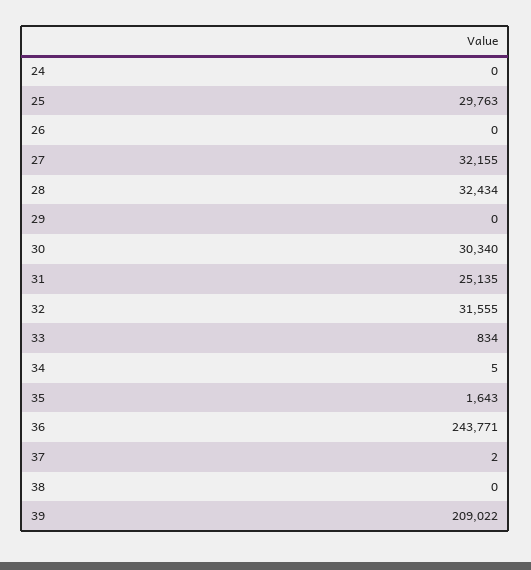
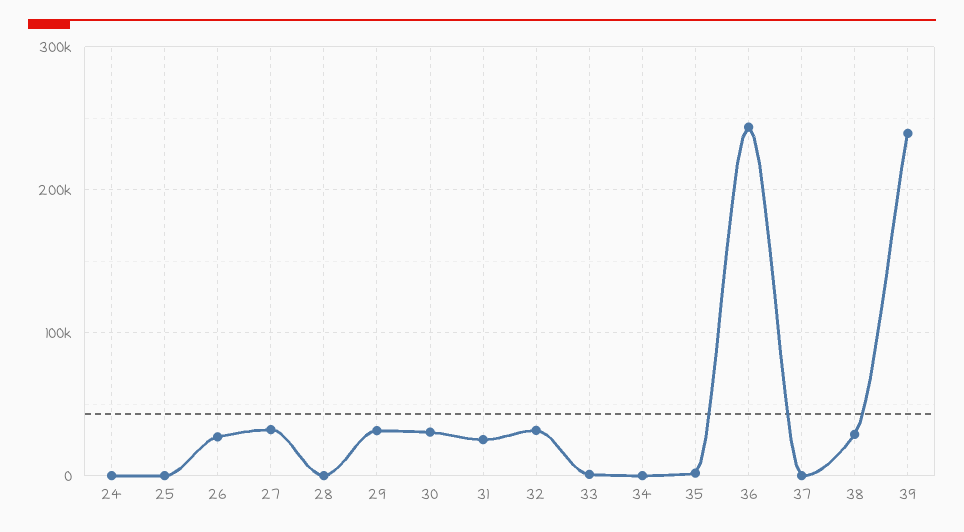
25: 29763 -> 0
26: 0 -> 30000
28: 32434 -> 0
29: 0 -> 30000
38: 0 -> 30000
39: 209022 -> 240000

